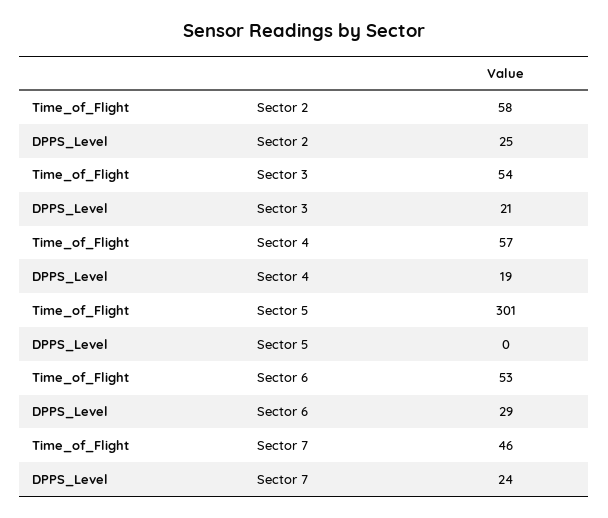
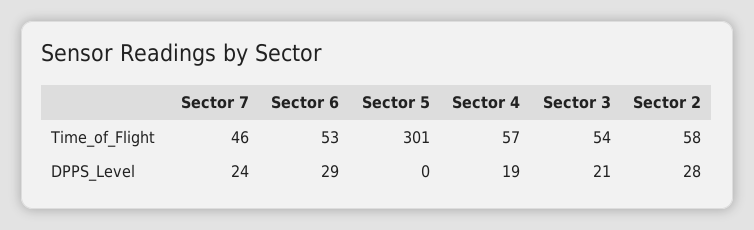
DPPS_Level, Sector 2: 25 -> 28

